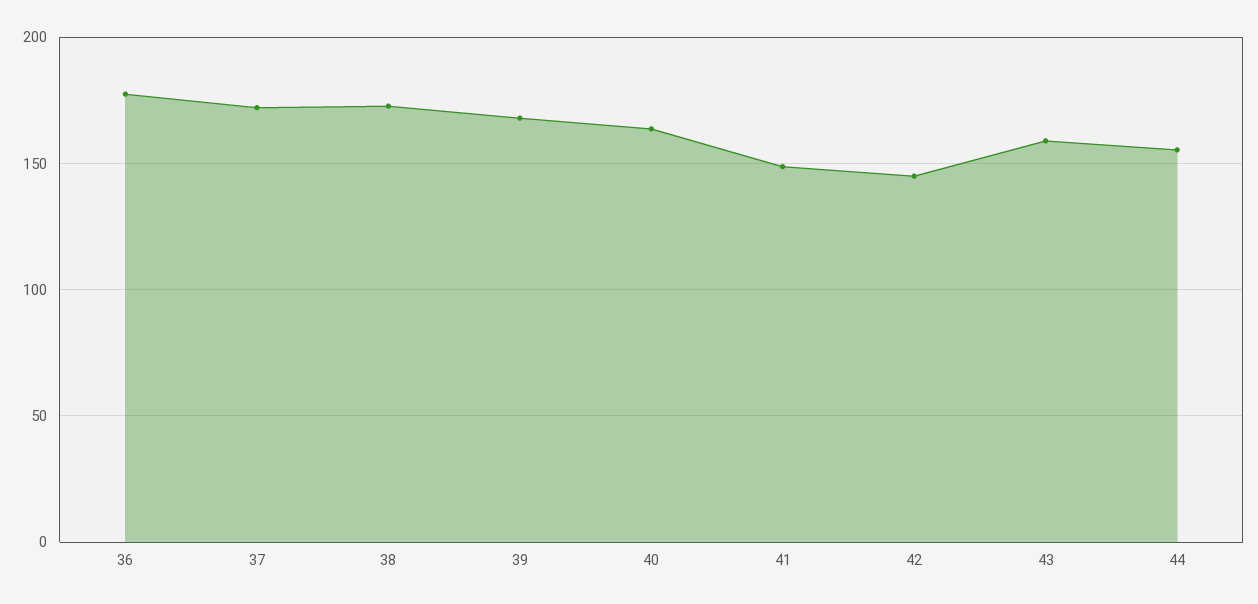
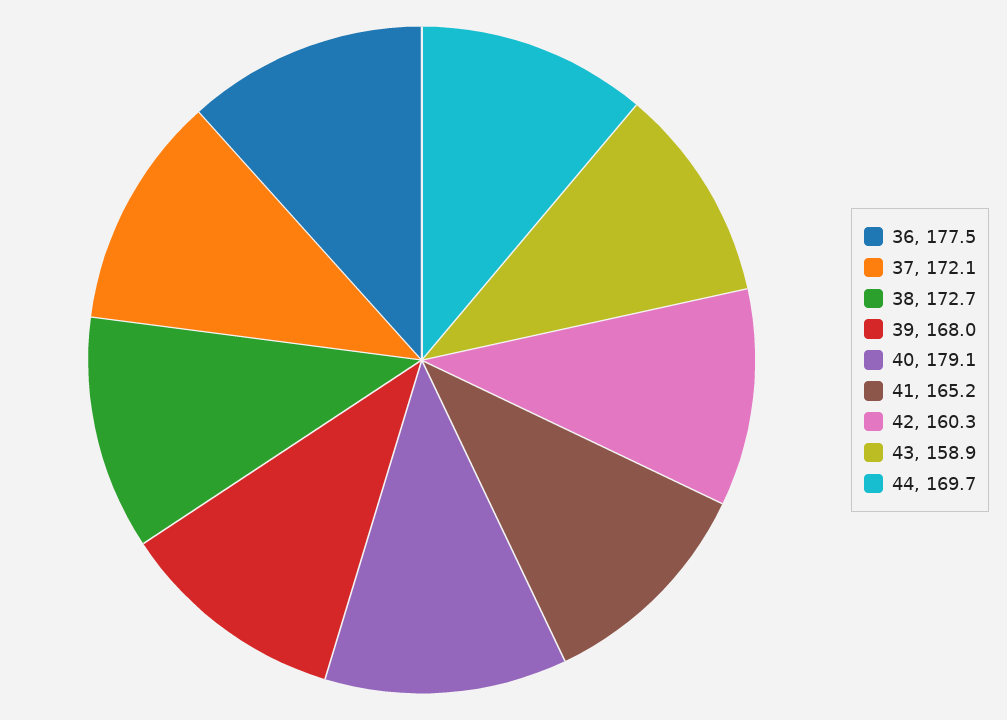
40: 165 -> 179.1
41: 150 -> 165.2
42: 145 -> 160.3
44: 155 -> 169.7

